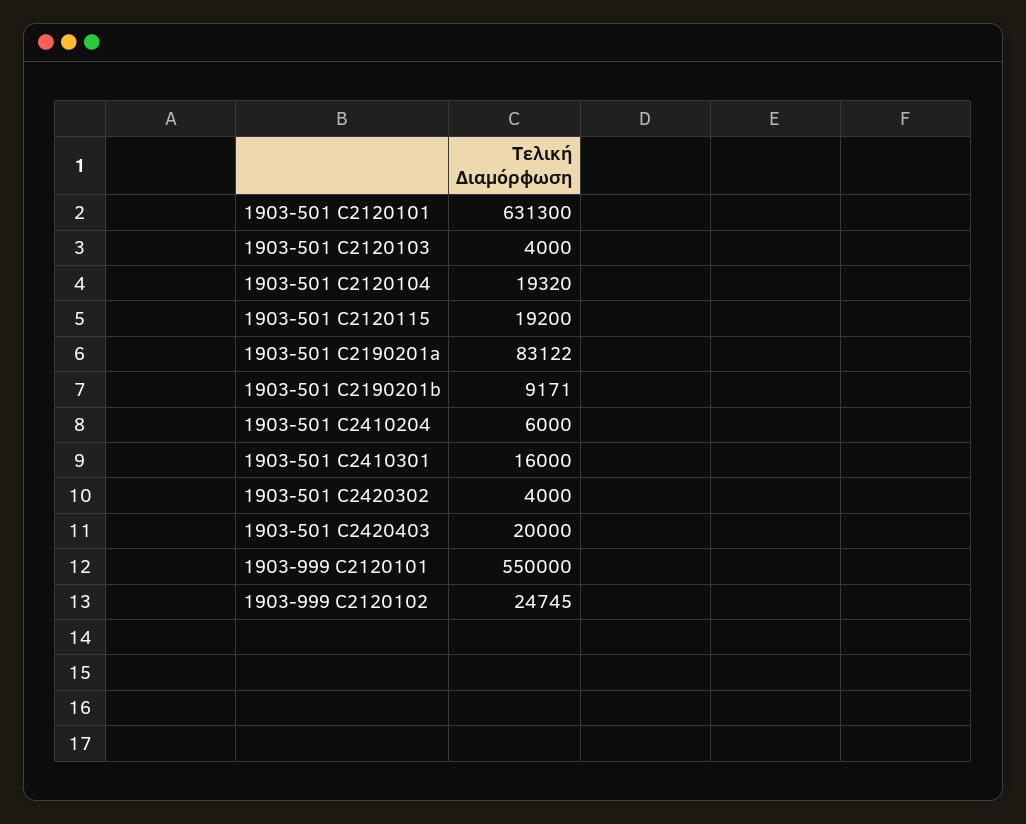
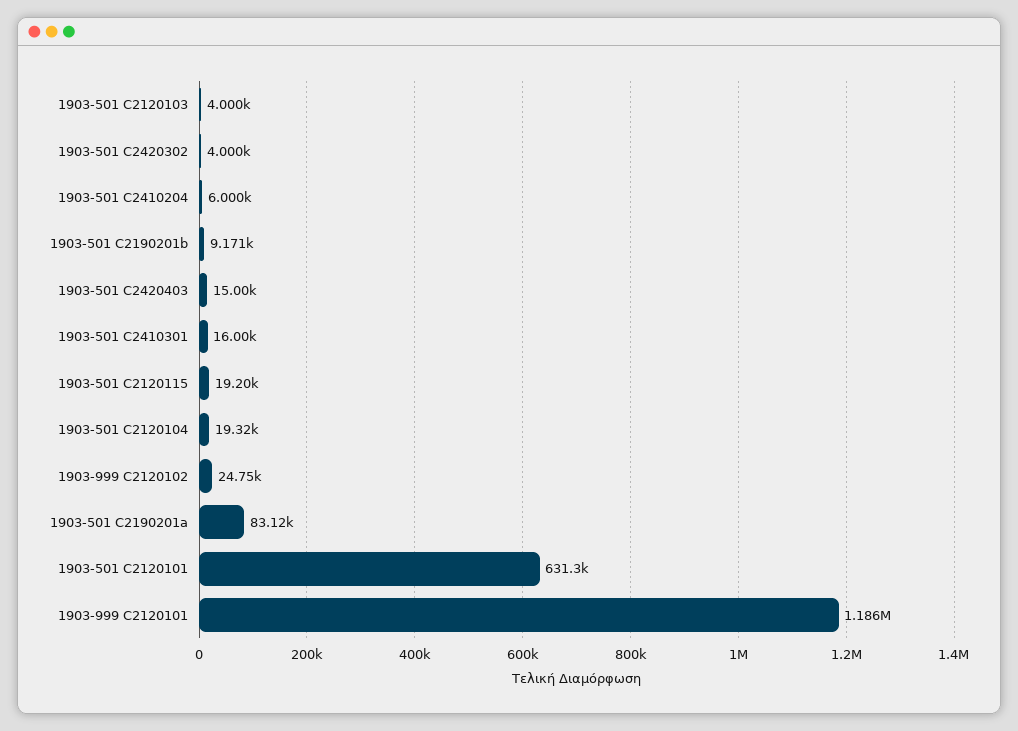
1903-501 C2420403: 20000 -> 15000
1903-999 C2120101: 550000 -> 1186000

